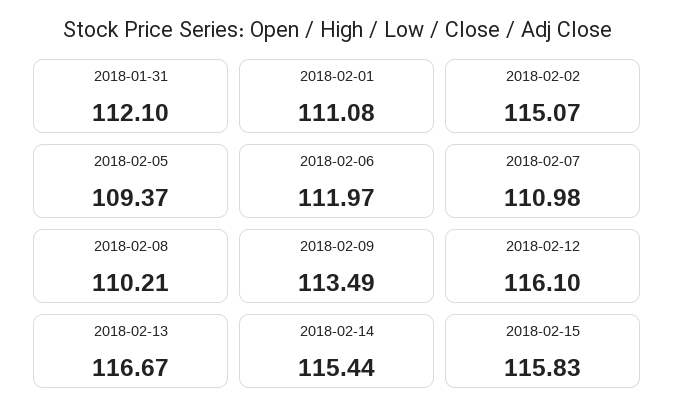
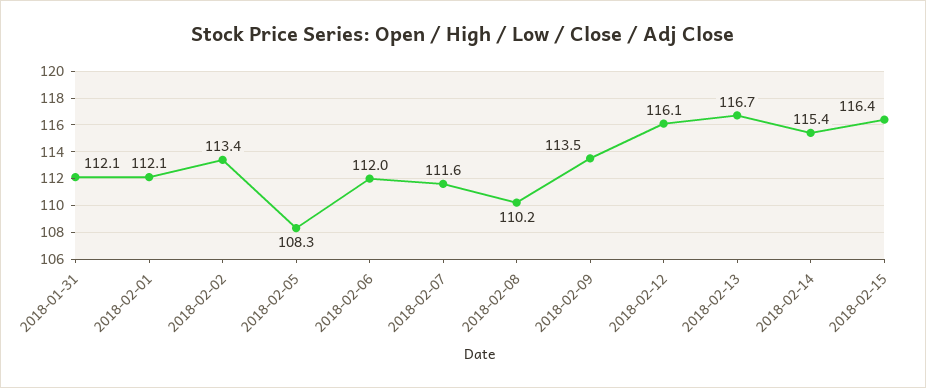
2018-02-01: 111.08 -> 112.1
2018-02-02: 115.07 -> 113.4
2018-02-05: 109.37 -> 108.3
2018-02-07: 110.98 -> 111.6
2018-02-15: 115.83 -> 116.4

